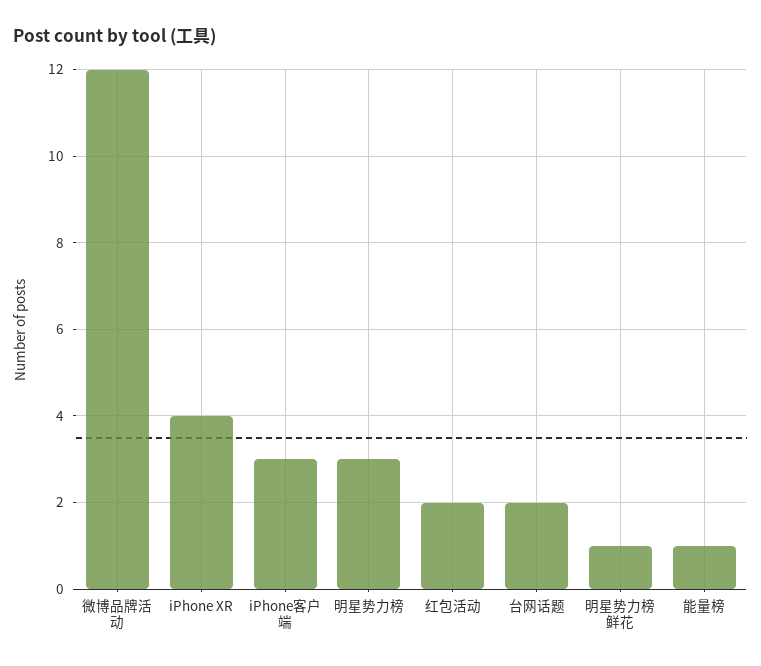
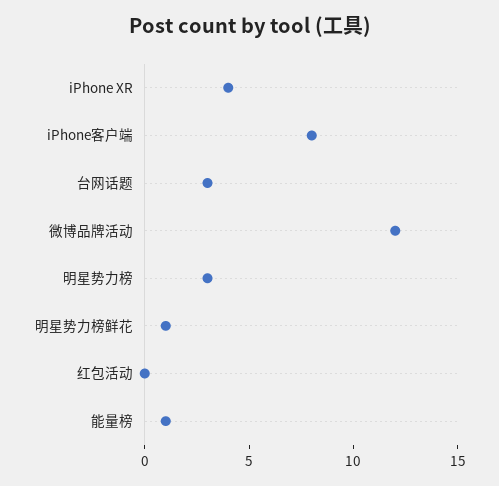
iPhone客户端: 3 -> 8
红包活动: 2 -> 0
台网话题: 2 -> 3

